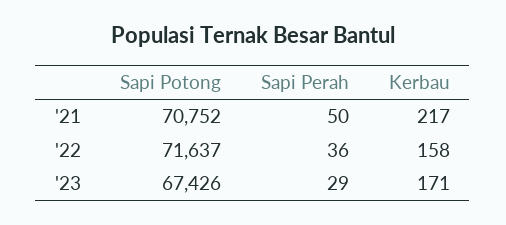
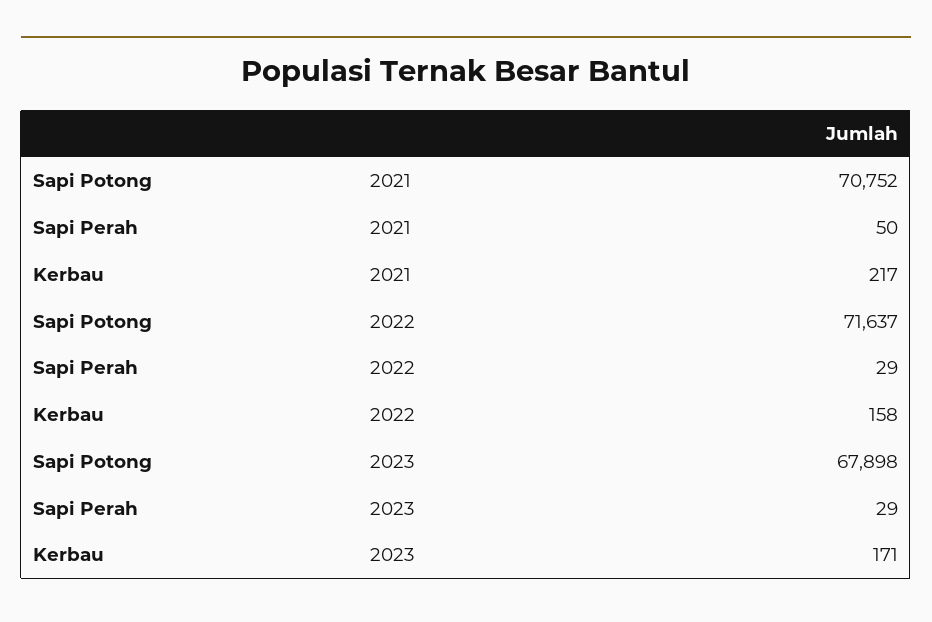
Sapi Perah, '22: 36 -> 29
Sapi Potong, '23: 67426 -> 67898

